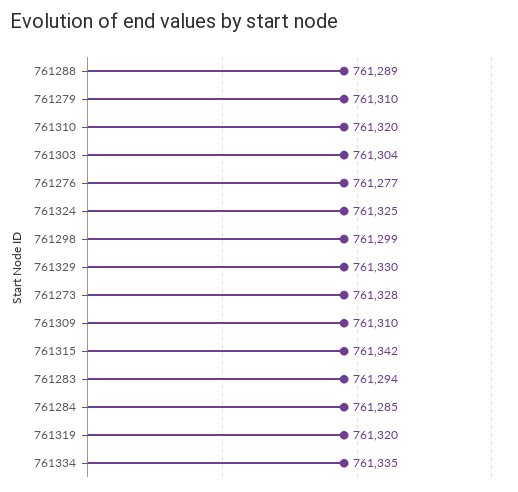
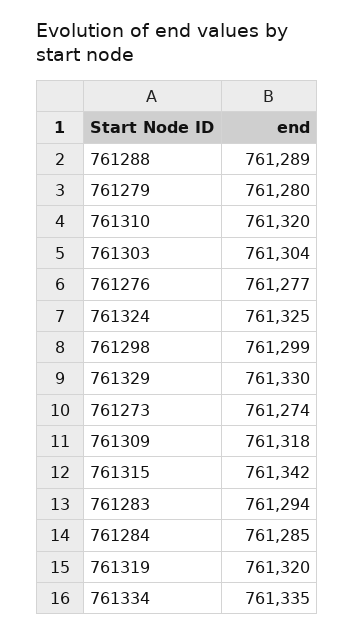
761279: 761310 -> 761280
761273: 761328 -> 761274
761309: 761310 -> 761318

